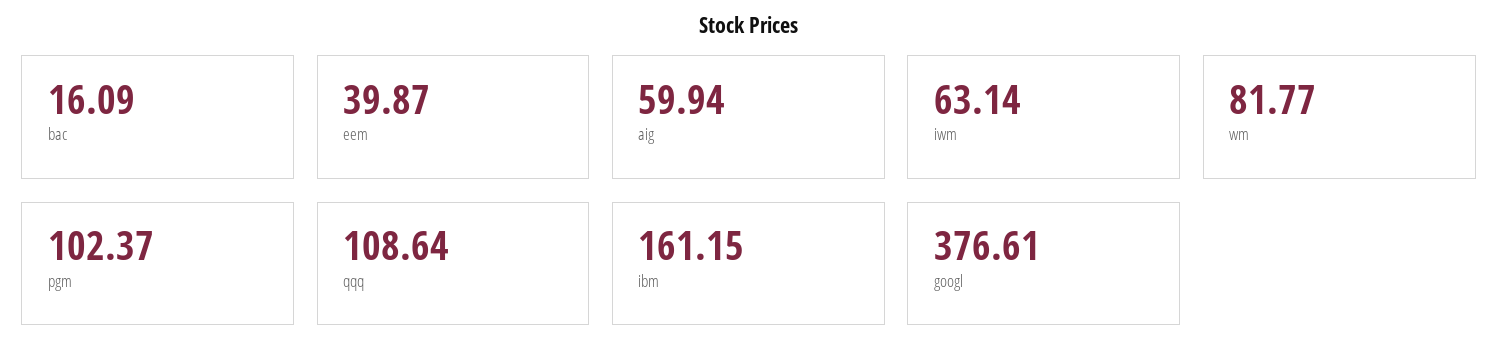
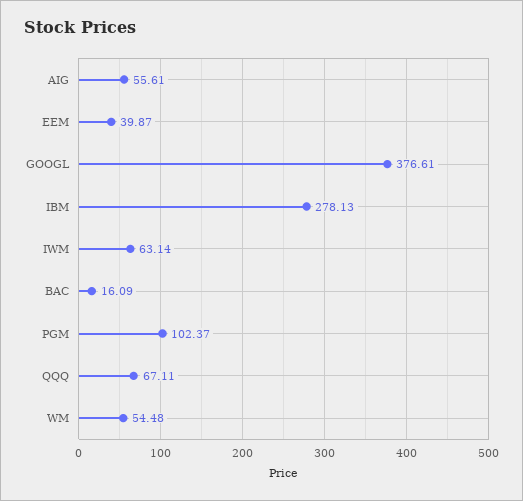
aig: 59.94 -> 55.61
wm: 81.77 -> 54.48
qqq: 108.64 -> 67.11
ibm: 161.15 -> 278.13

